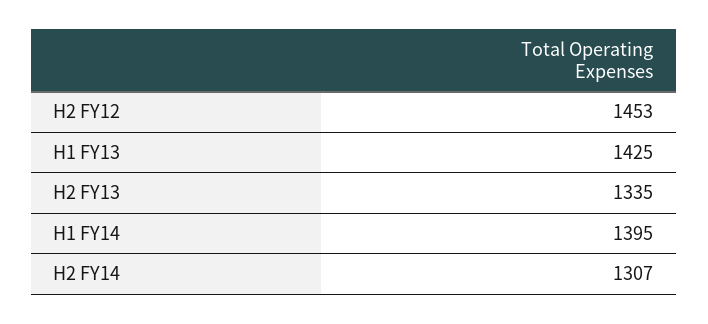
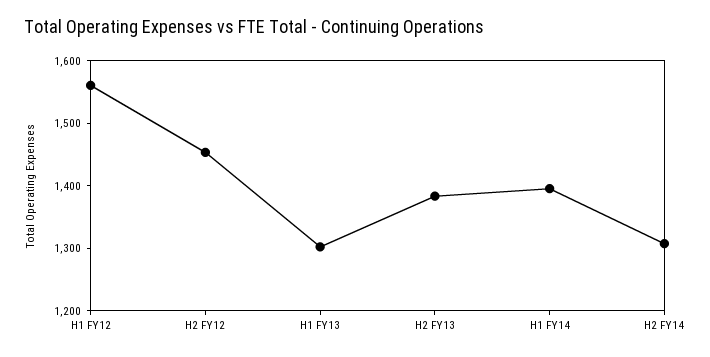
H1 FY13: 1425 -> 1300
H2 FY13: 1335 -> 1380
H1 FY12: none -> 1560

